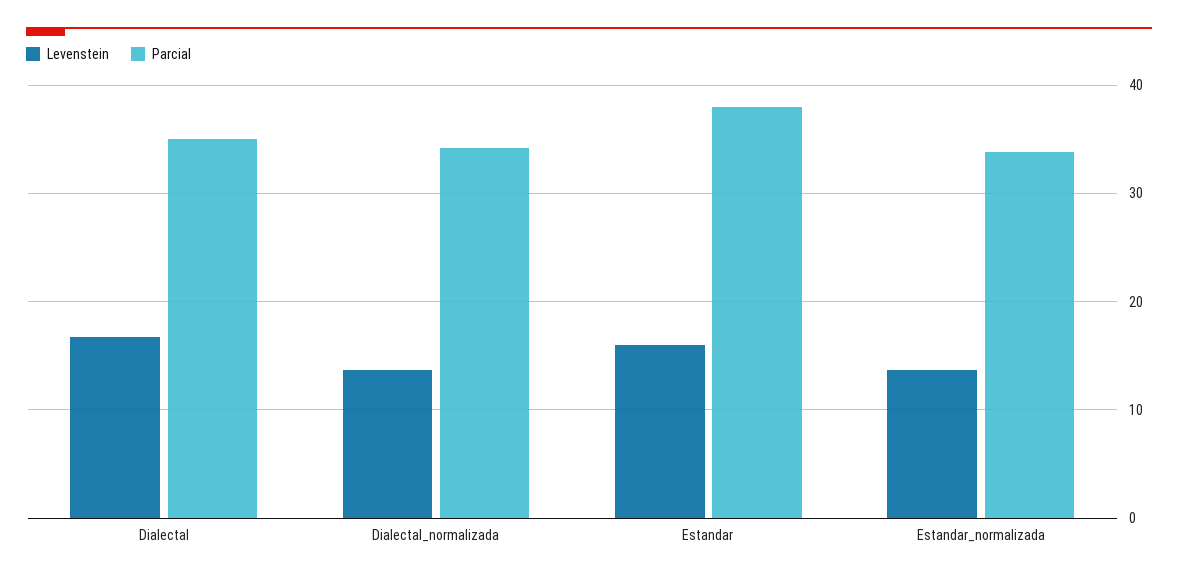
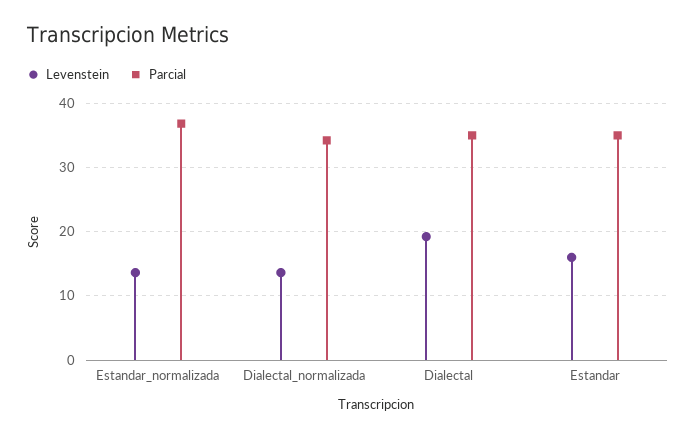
Levenstein, Dialectal: 17 -> 19
Parcial, Estandar: 38 -> 35
Parcial, Estandar_normalizada: 34 -> 37

